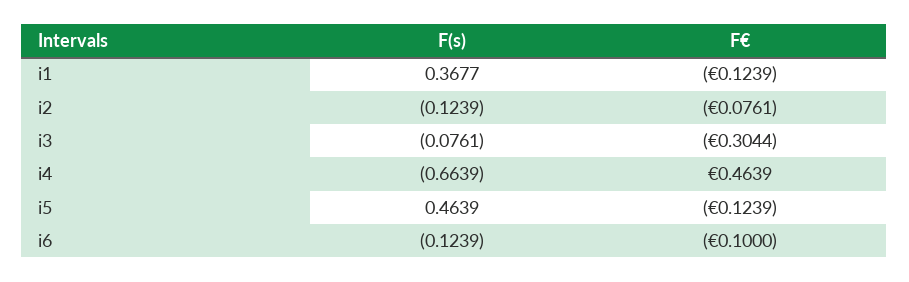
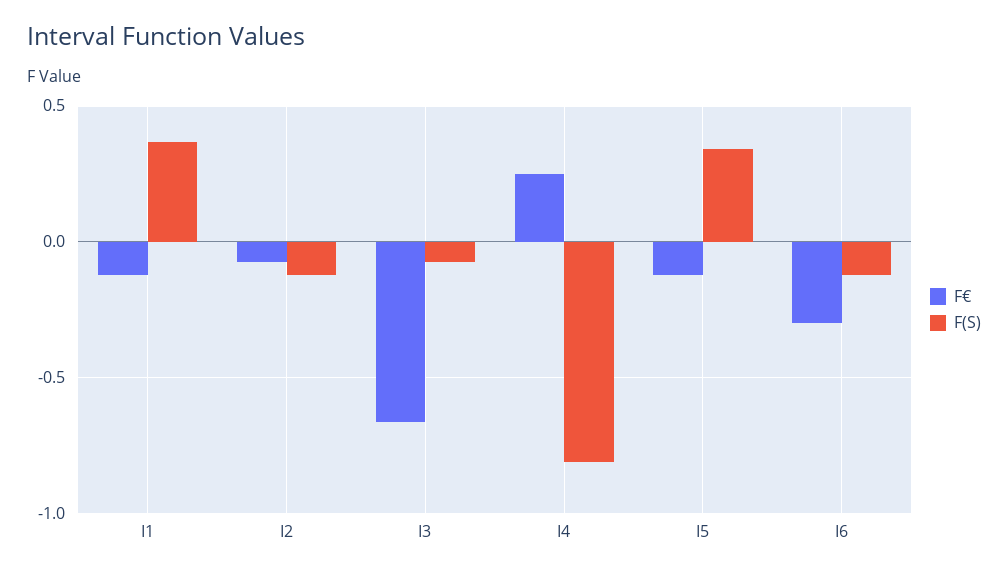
F€, i3: -0.3044 -> -0.65
F(s), i4: -0.6639 -> -0.8
F€, i4: 0.4639 -> 0.25
F(s), i5: 0.4639 -> 0.35
F€, i6: -0.1 -> -0.3

